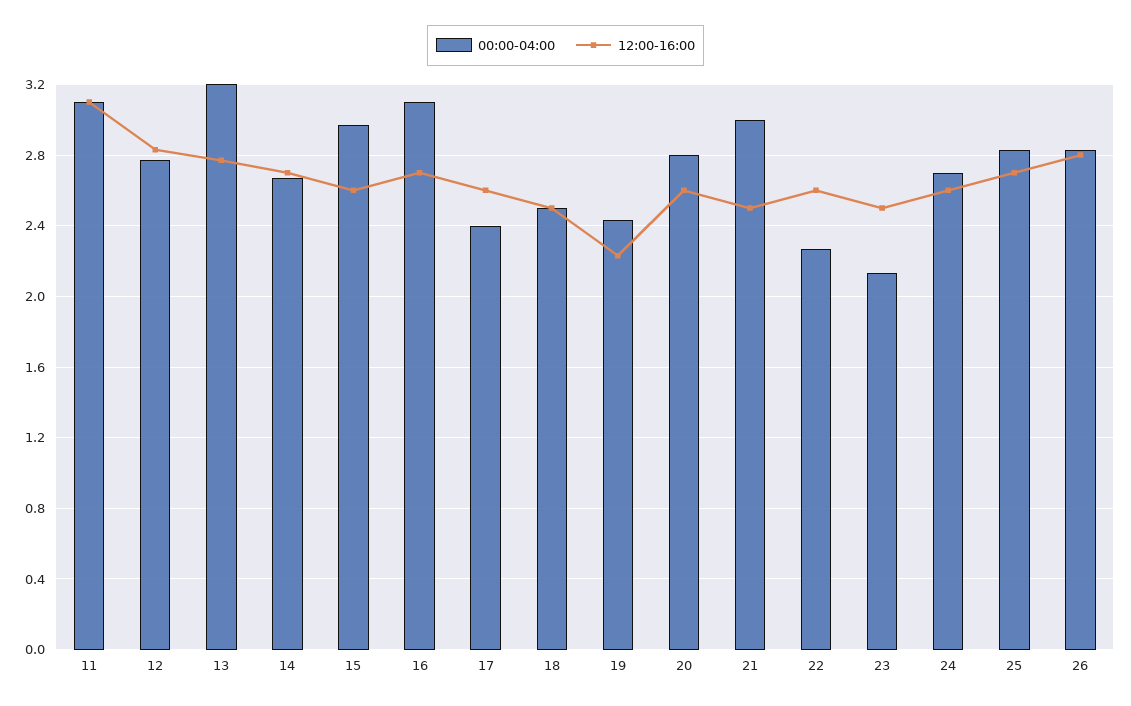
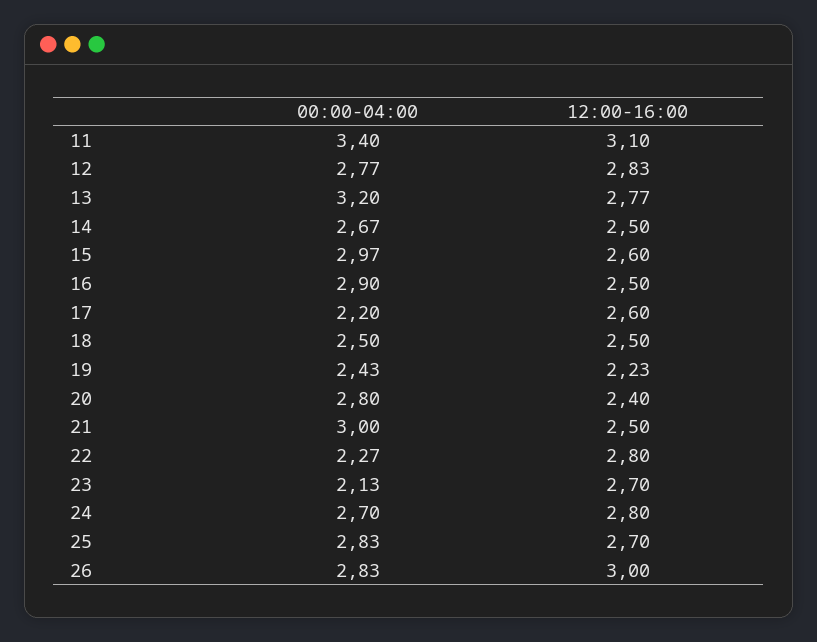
00:00-04:00, 11: 3.1 -> 3.4
12:00-16:00, 14: 2.7 -> 2.5
00:00-04:00, 16: 3.1 -> 2.9
12:00-16:00, 16: 2.7 -> 2.5
00:00-04:00, 17: 2.4 -> 2.2
12:00-16:00, 20: 2.6 -> 2.4
12:00-16:00, 22: 2.6 -> 2.8
12:00-16:00, 23: 2.5 -> 2.7
12:00-16:00, 24: 2.6 -> 2.8
12:00-16:00, 26: 2.8 -> 3

